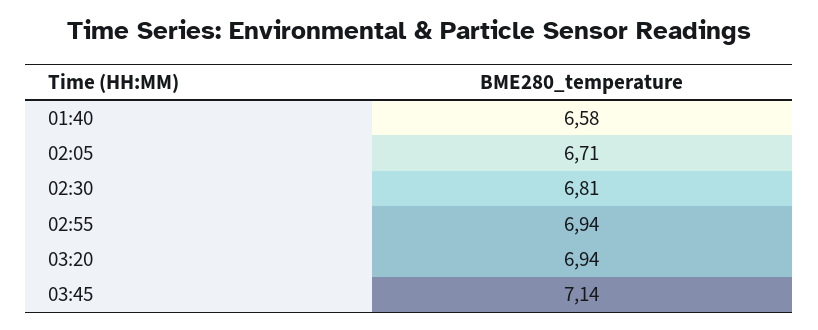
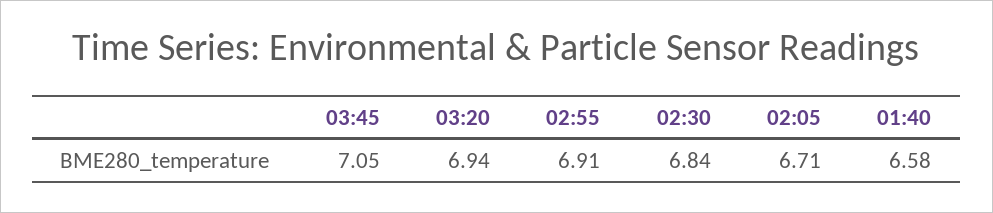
02:30: 6.81 -> 6.84
02:55: 6.94 -> 6.91
03:45: 7.14 -> 7.05

